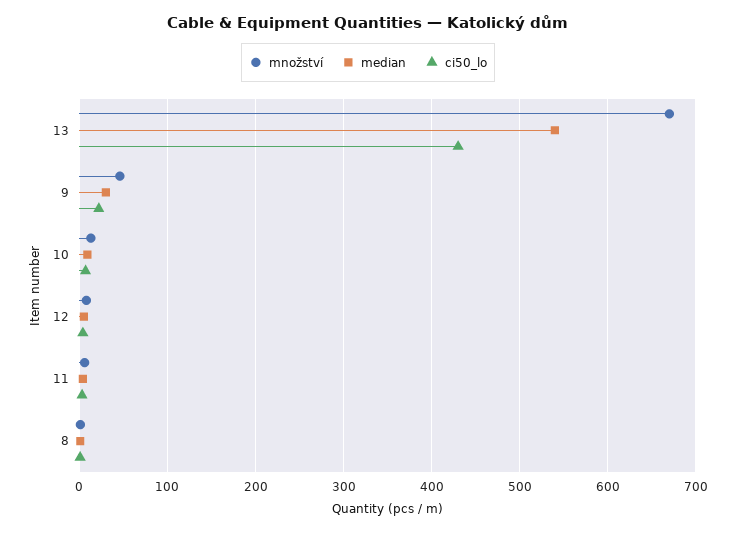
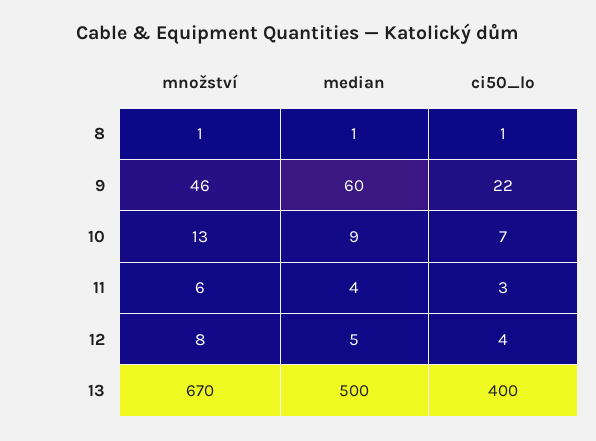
median, 13: 540 -> 500
ci50_lo, 13: 430 -> 400
median, 9: 30 -> 60

